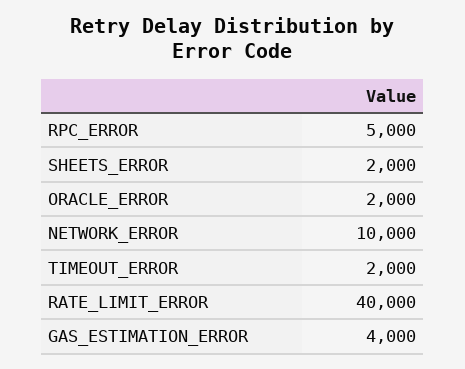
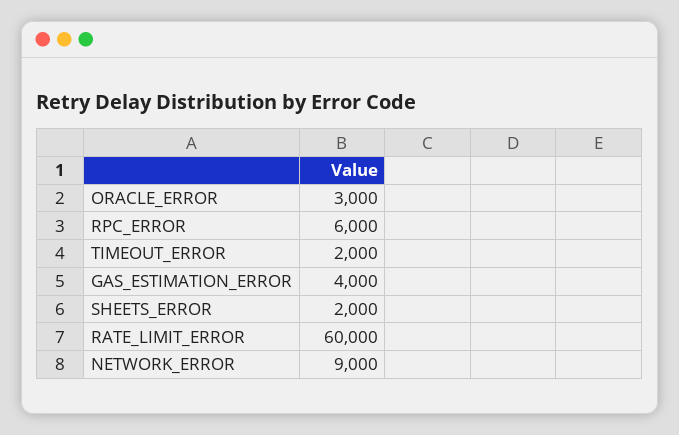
RPC_ERROR: 5000 -> 6000
ORACLE_ERROR: 2000 -> 3000
NETWORK_ERROR: 10000 -> 9000
RATE_LIMIT_ERROR: 40000 -> 60000

